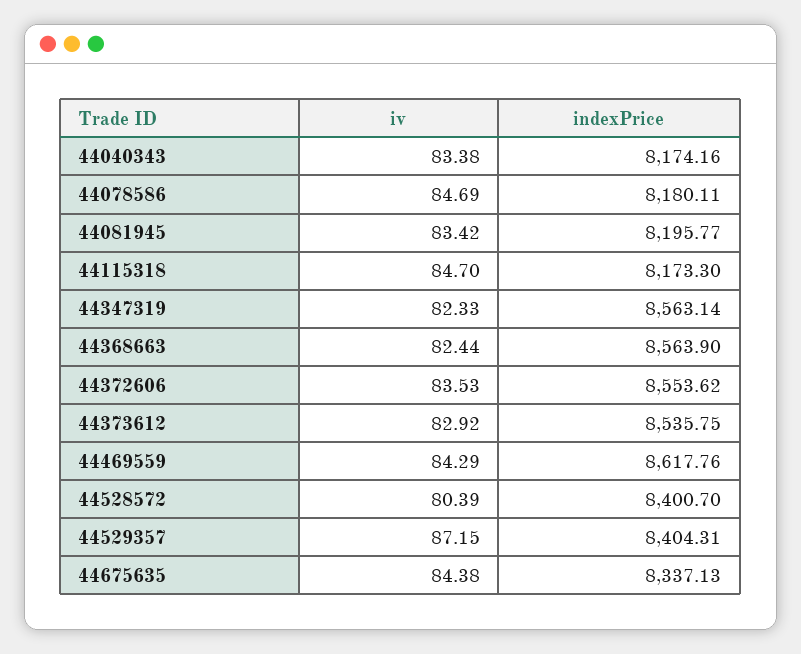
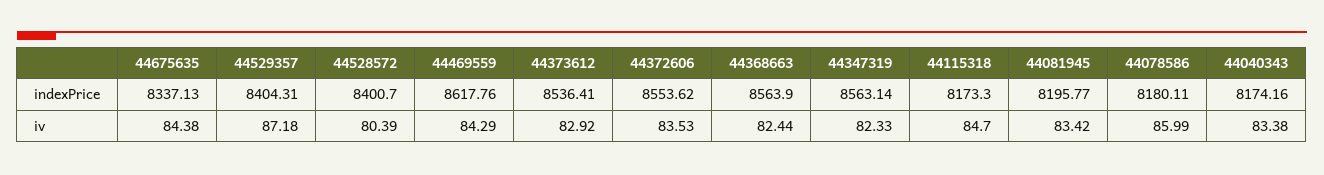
iv, 44078586: 84.69 -> 85.99
indexPrice, 44373612: 8535.75 -> 8536.41
iv, 44529357: 87.15 -> 87.18

